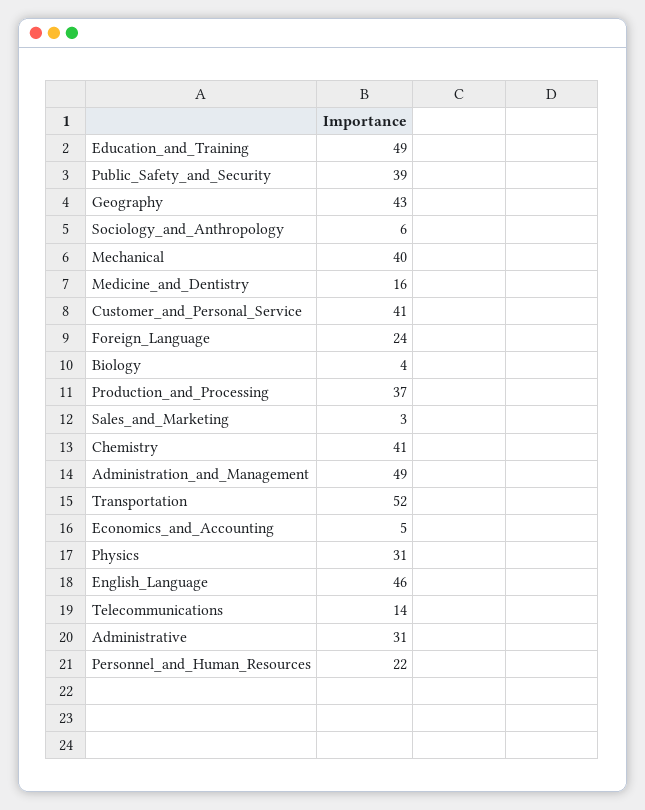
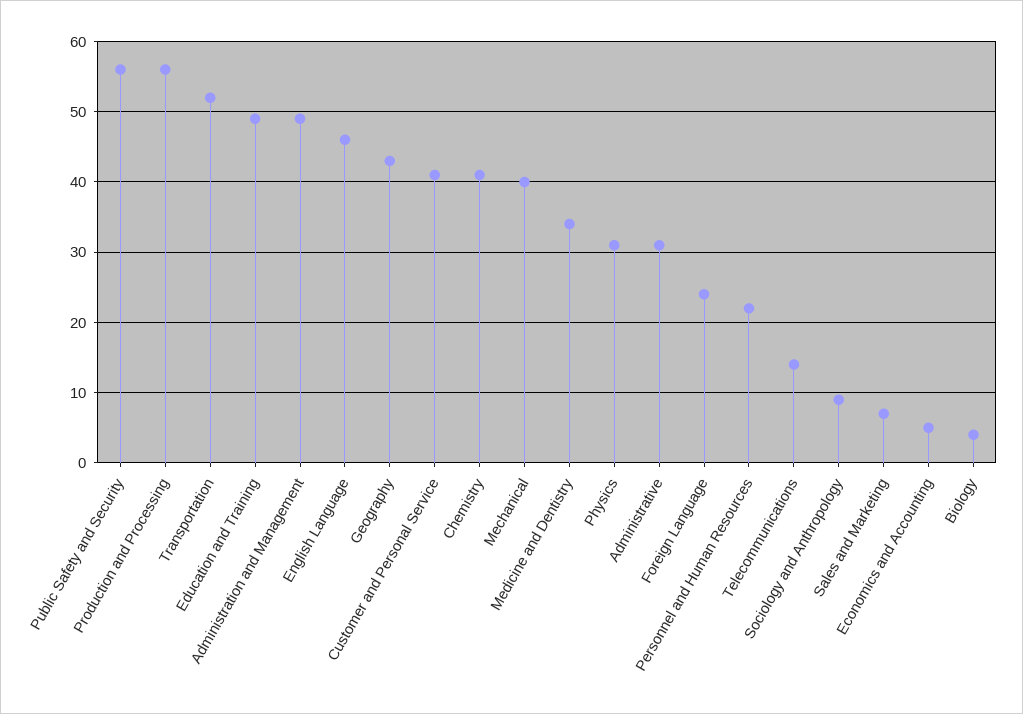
Public_Safety_and_Security: 39 -> 56
Sociology_and_Anthropology: 6 -> 9
Medicine_and_Dentistry: 16 -> 34
Production_and_Processing: 37 -> 56
Sales_and_Marketing: 3 -> 7

